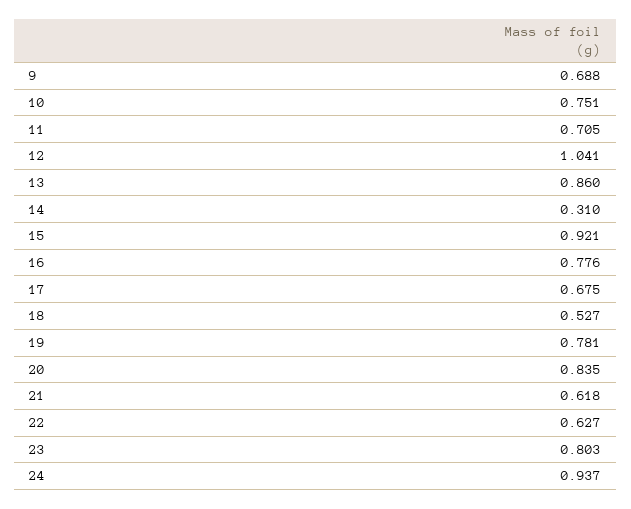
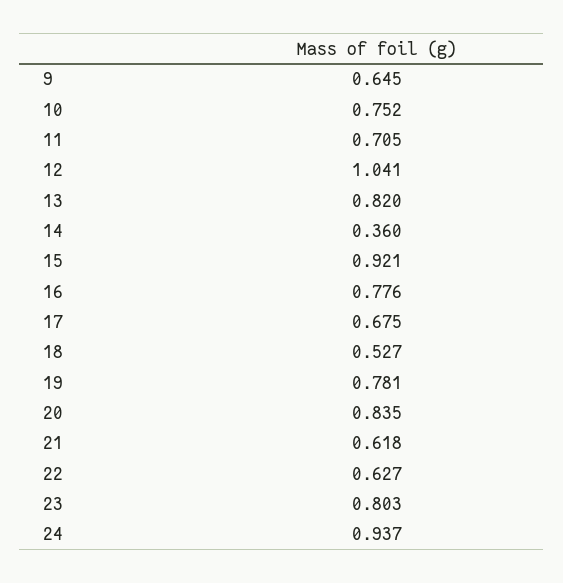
9: 0.688 -> 0.645
10: 0.751 -> 0.752
13: 0.86 -> 0.82
14: 0.31 -> 0.36

